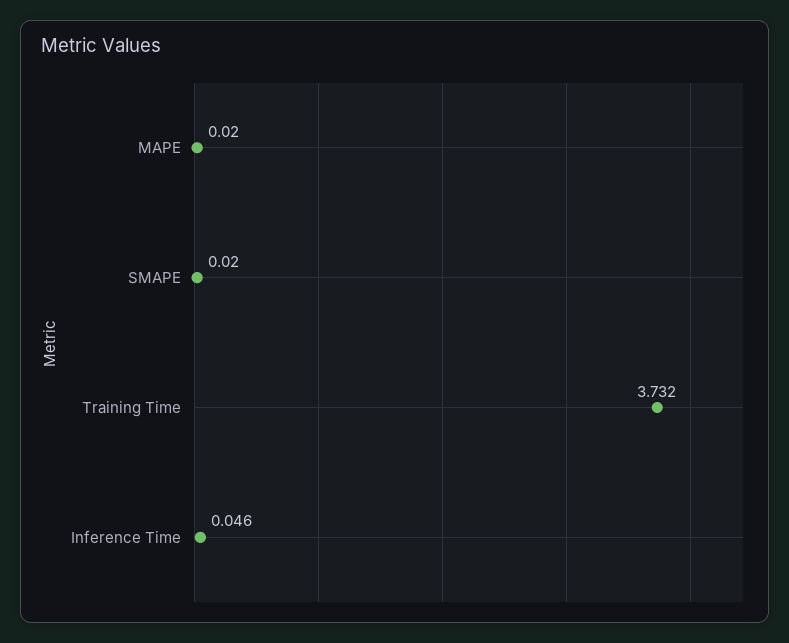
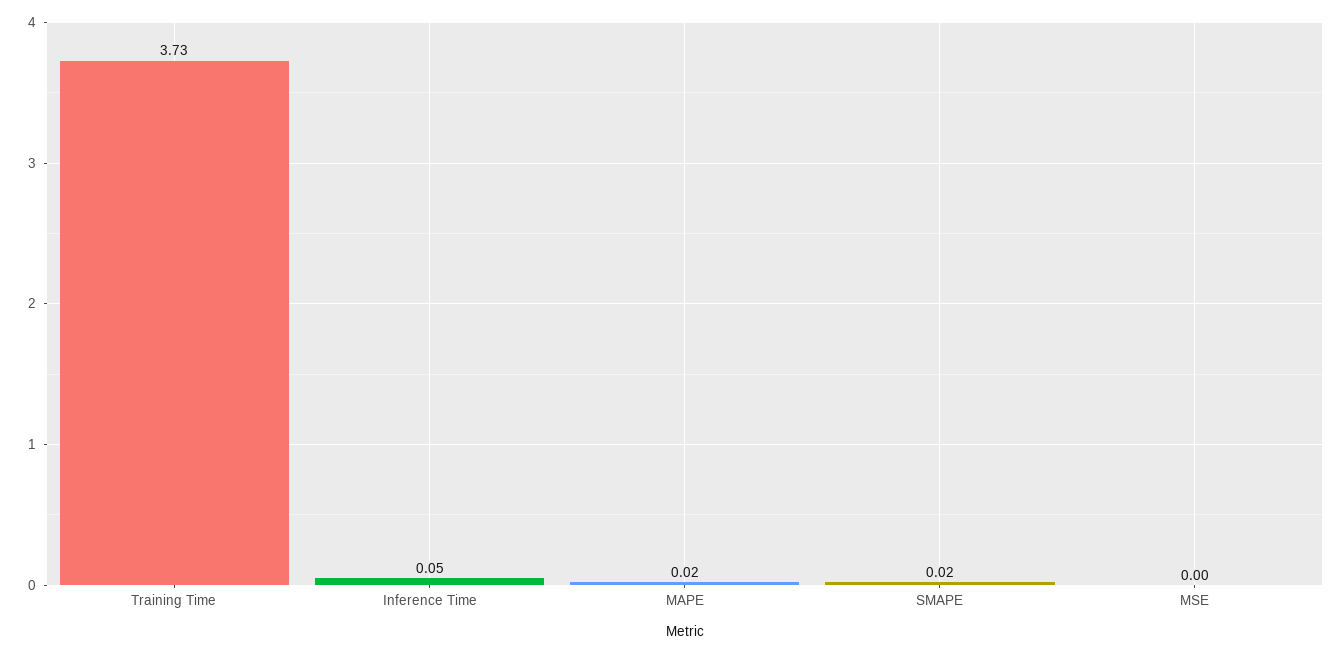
MSE: none -> 0

